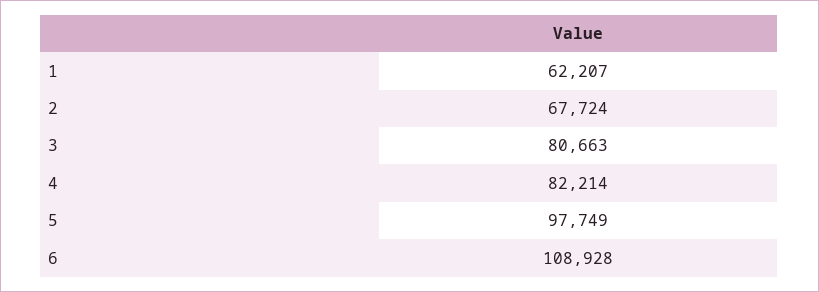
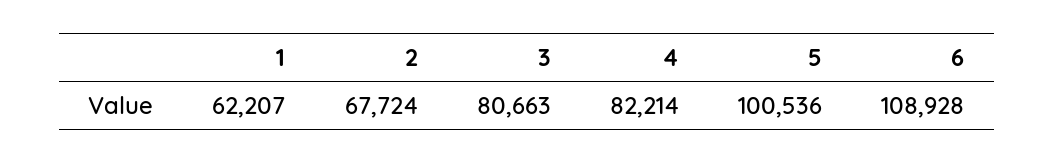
5: 97749 -> 100536

